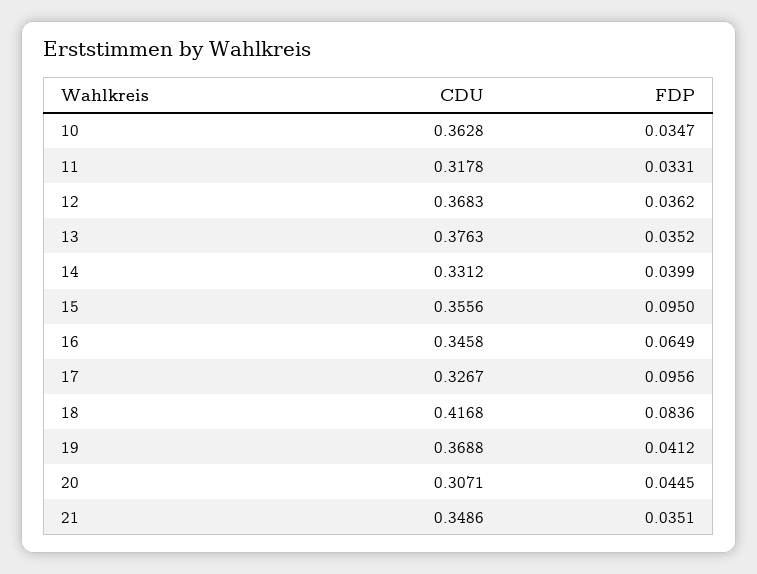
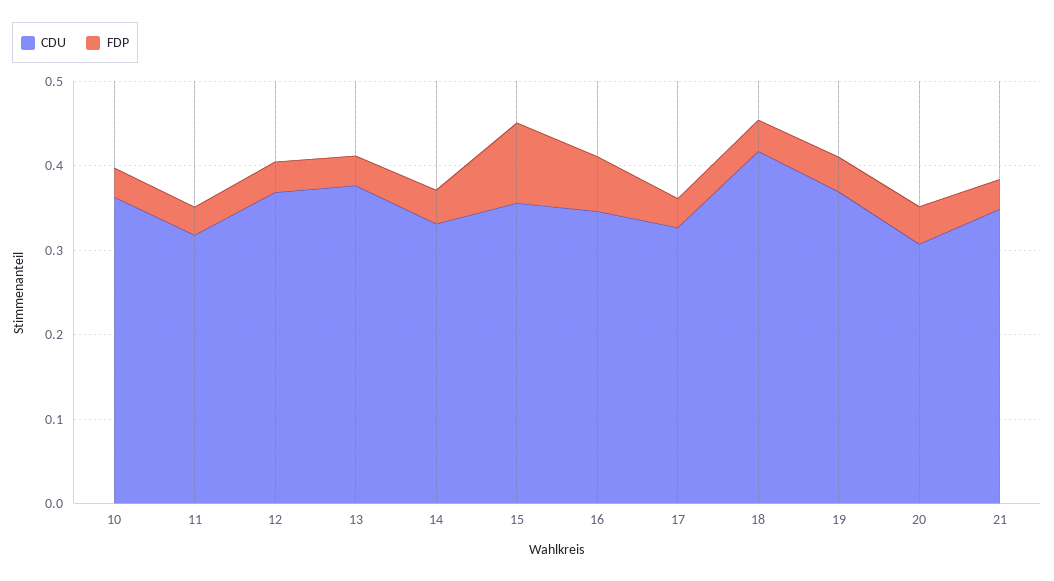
FDP, 17: 0.0956 -> 0.04
FDP, 18: 0.0836 -> 0.04

